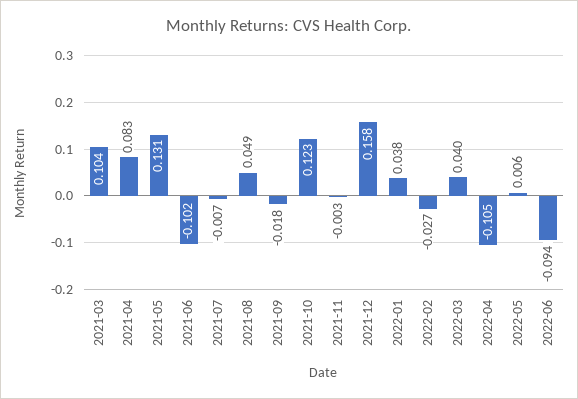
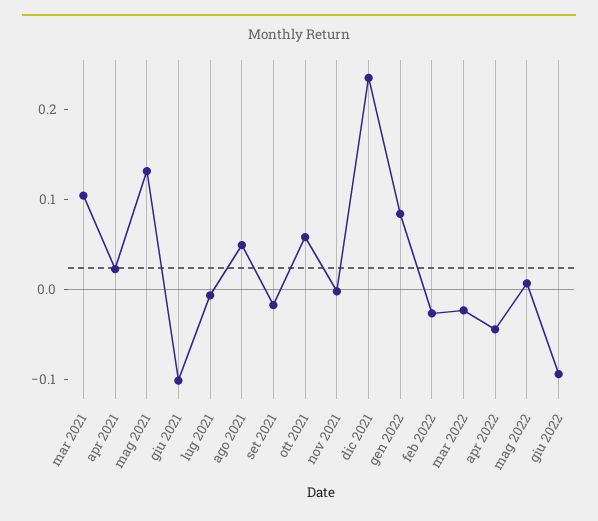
2021-04: 0.083 -> 0.02
2021-10: 0.123 -> 0.06
2021-12: 0.158 -> 0.24
2022-01: 0.038 -> 0.08
2022-03: 0.04 -> -0.02
2022-04: -0.105 -> -0.04

